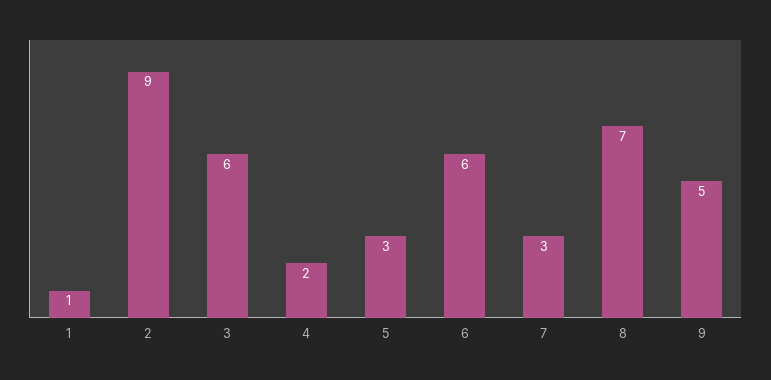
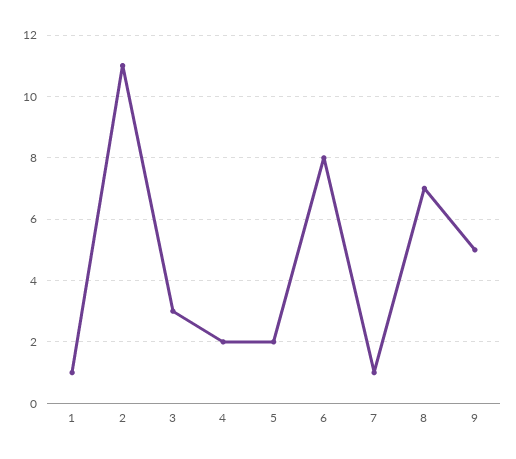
2: 9 -> 11
3: 6 -> 3
5: 3 -> 2
6: 6 -> 8
7: 3 -> 1

